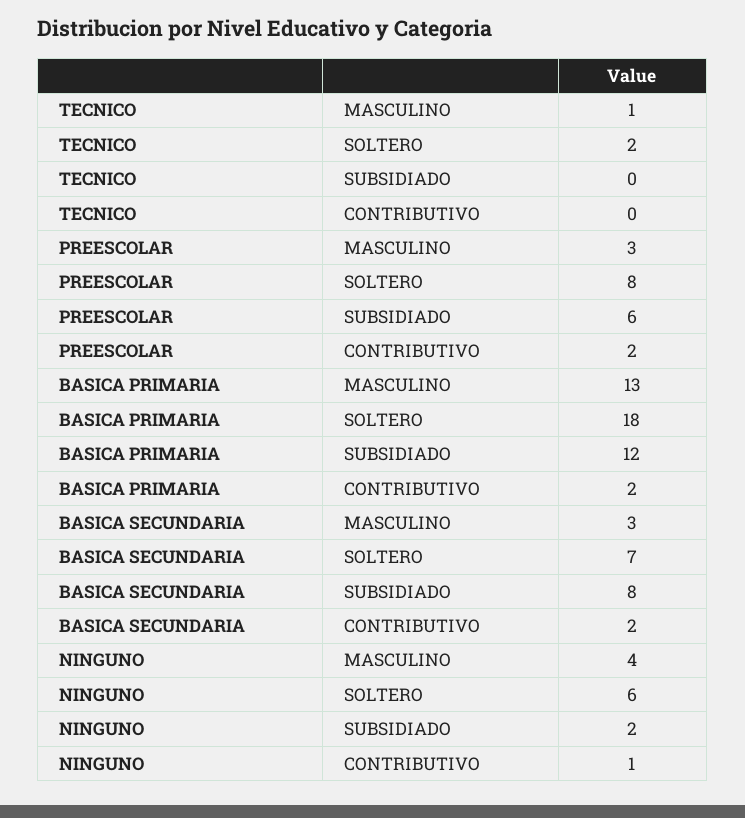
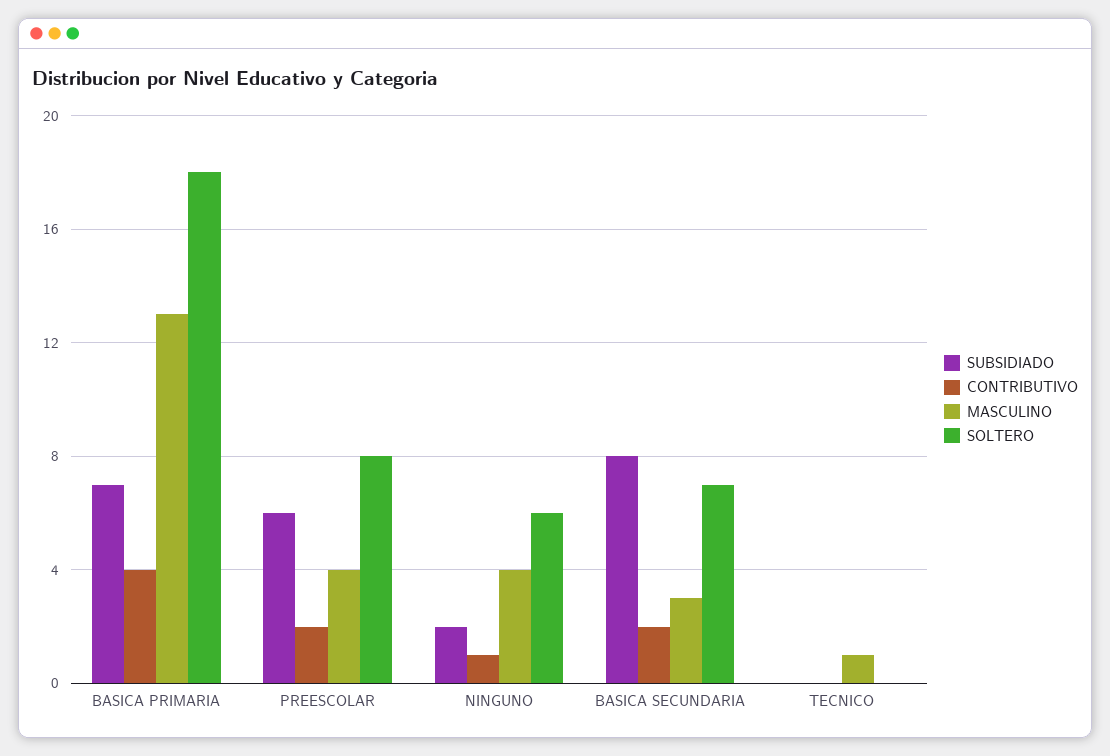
SOLTERO, TECNICO: 2 -> 0
MASCULINO, PREESCOLAR: 3 -> 4
SUBSIDIADO, BASICA PRIMARIA: 12 -> 7
CONTRIBUTIVO, BASICA PRIMARIA: 2 -> 4

